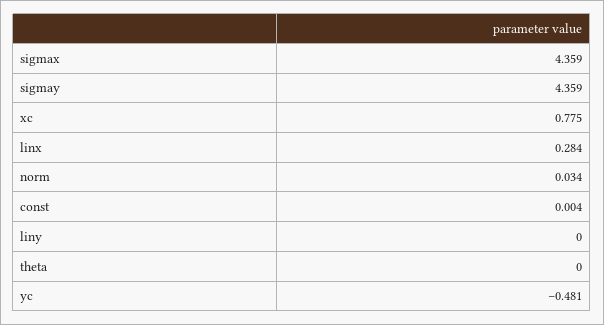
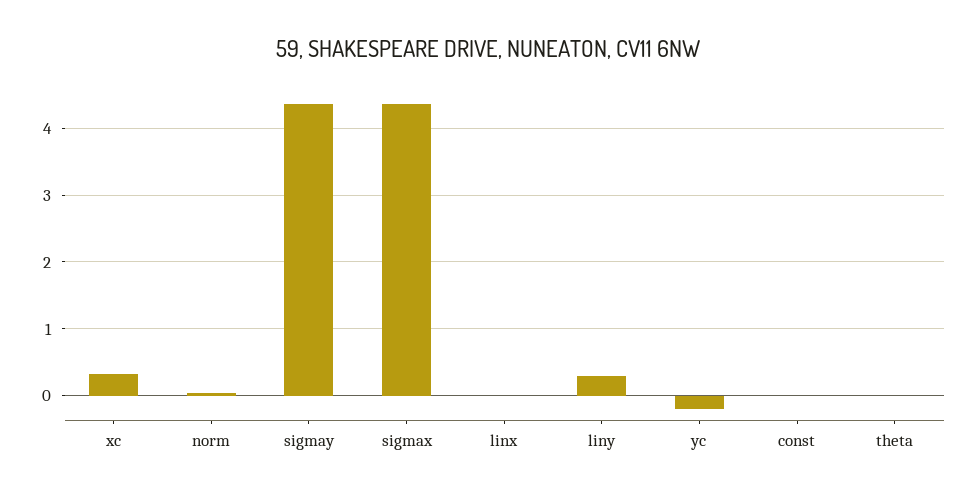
xc: 0.775 -> 0.3
linx: 0.284 -> 0
liny: 0 -> 0.3
yc: -0.481 -> -0.2

